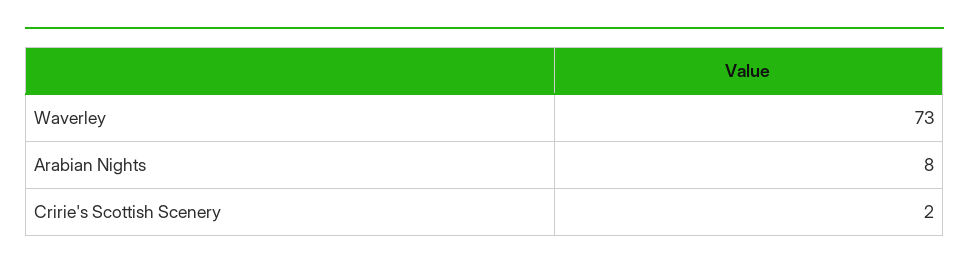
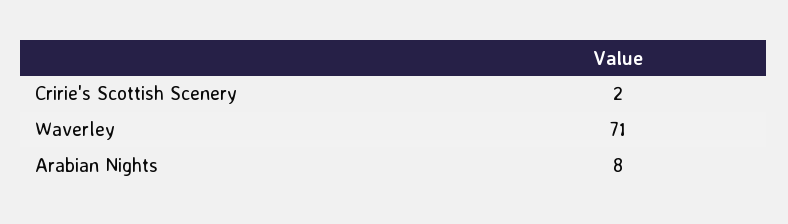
Waverley: 73 -> 71

